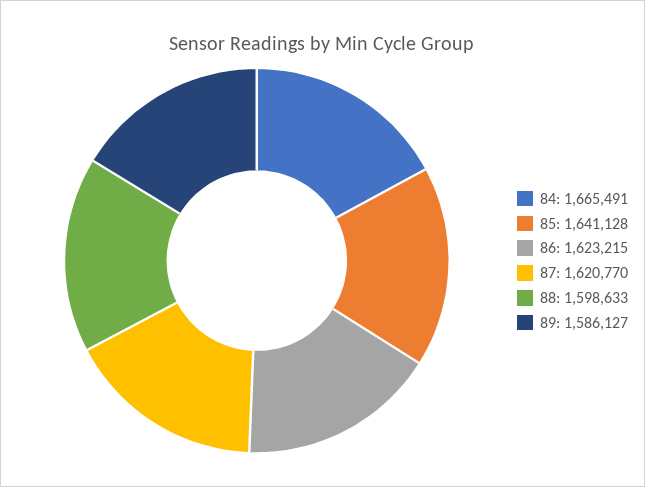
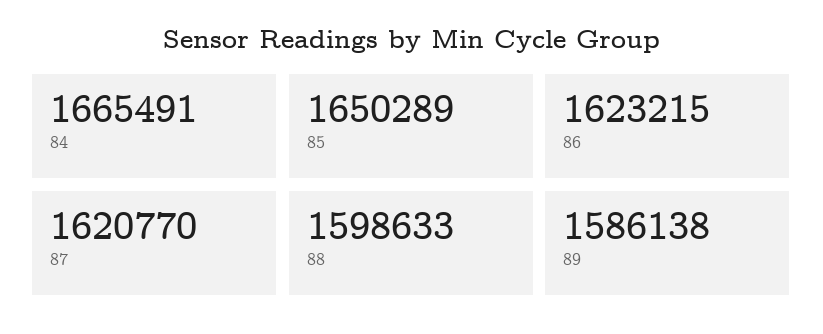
85: 1641128 -> 1650289
89: 1586127 -> 1586138

